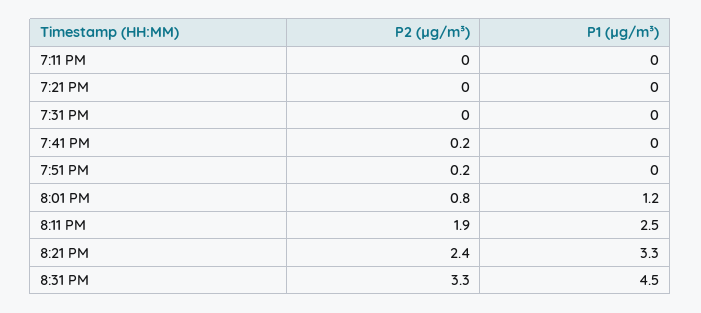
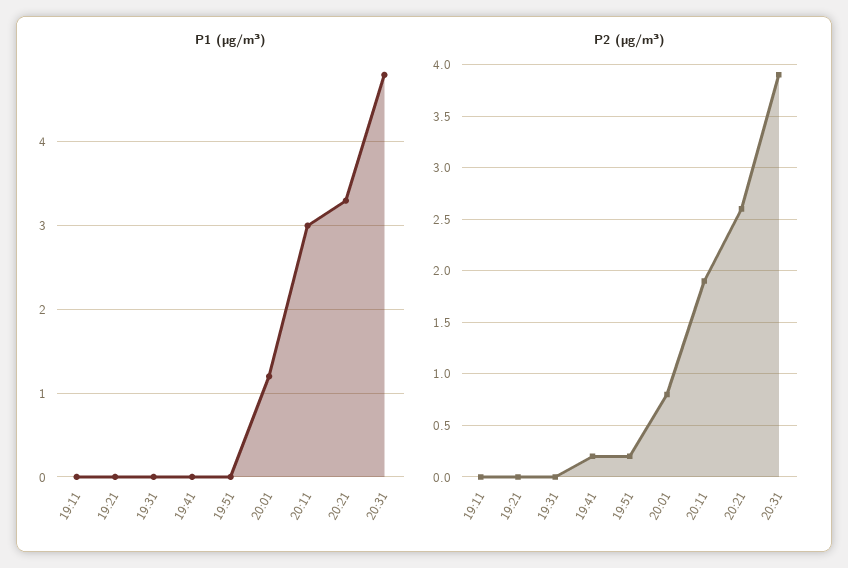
P1 (µg/m³), 8:11 PM: 2.5 -> 3
P2 (µg/m³), 8:21 PM: 2.4 -> 2.6
P2 (µg/m³), 8:31 PM: 3.3 -> 3.9
P1 (µg/m³), 8:31 PM: 4.5 -> 4.8

